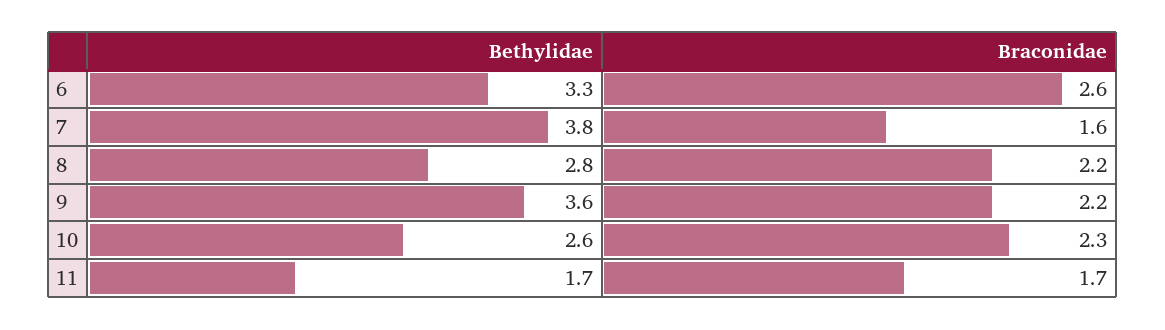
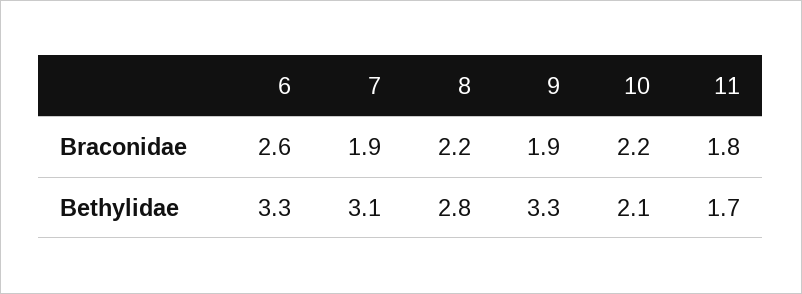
Bethylidae, 7: 3.8 -> 3.1
Braconidae, 7: 1.6 -> 1.9
Bethylidae, 9: 3.6 -> 3.3
Braconidae, 9: 2.2 -> 1.9
Bethylidae, 10: 2.6 -> 2.1
Braconidae, 10: 2.3 -> 2.2
Braconidae, 11: 1.7 -> 1.8

